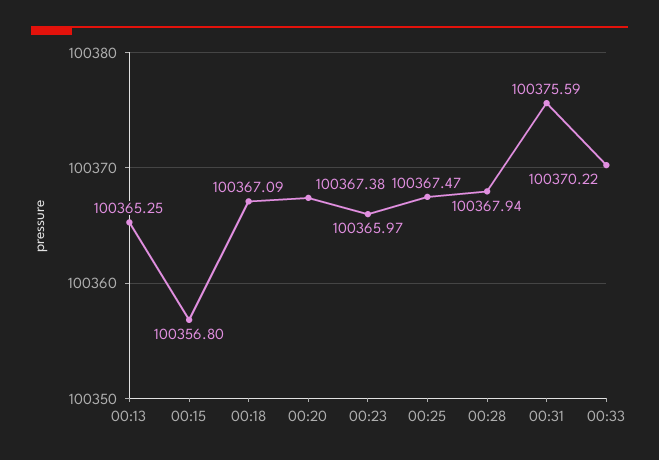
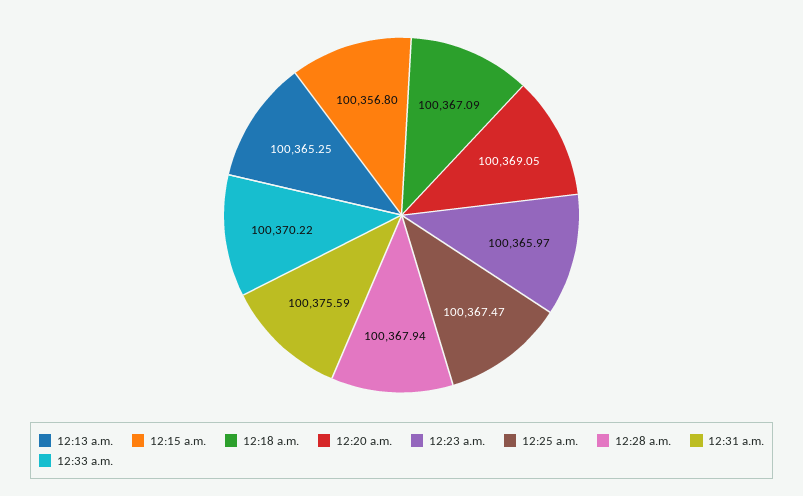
00:20: 100367.38 -> 100369.05

